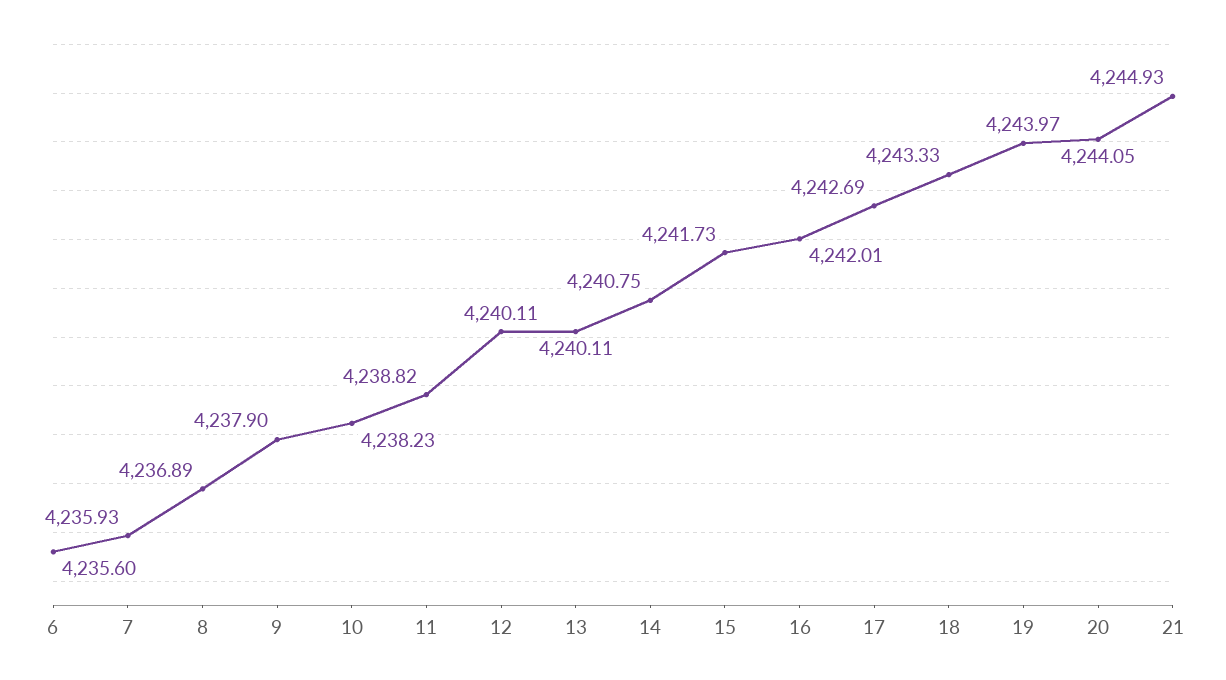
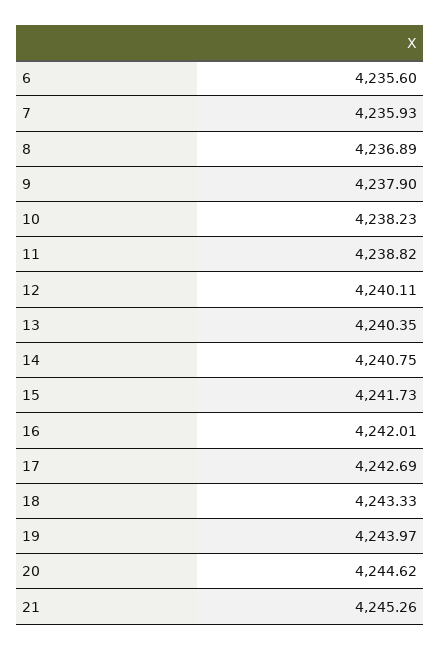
13: 4240.11 -> 4240.35
20: 4244.05 -> 4244.62
21: 4244.93 -> 4245.26

